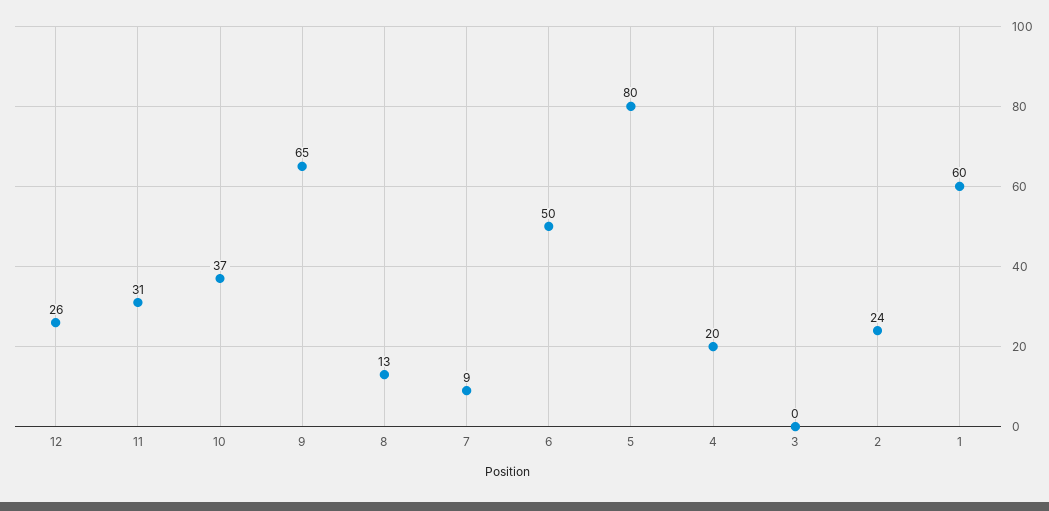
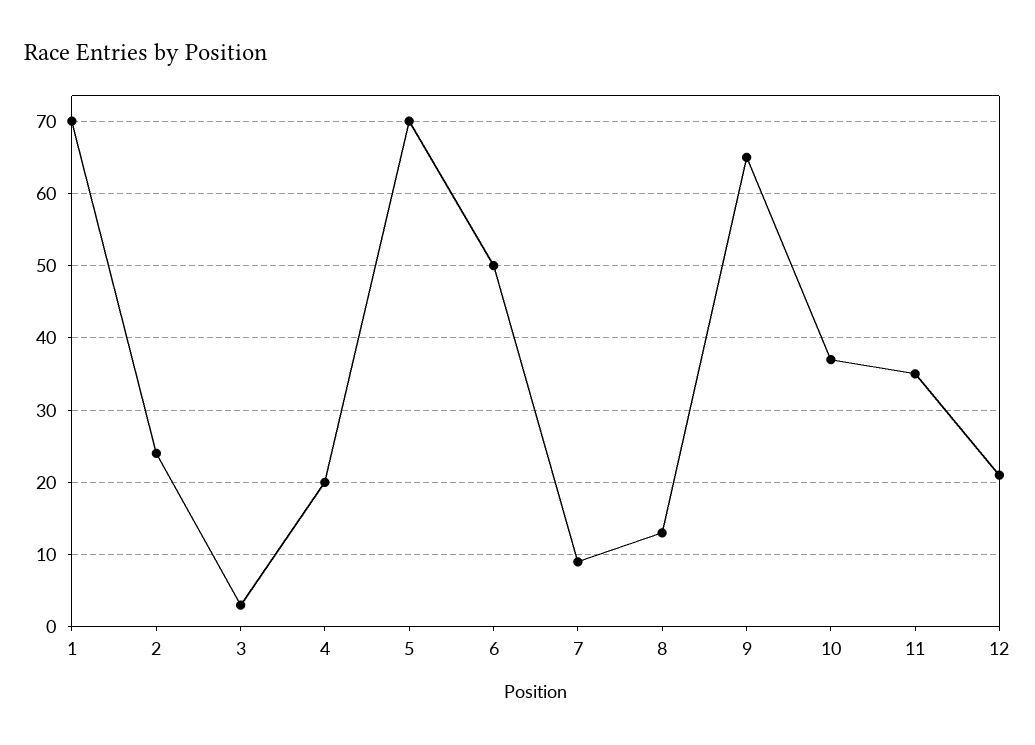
12: 26 -> 21
11: 31 -> 35
5: 80 -> 70
3: 0 -> 3
1: 60 -> 70

